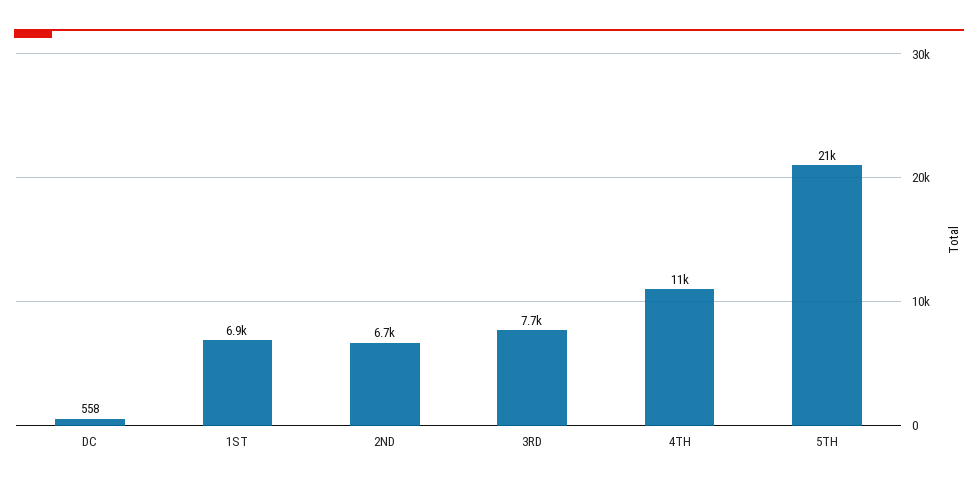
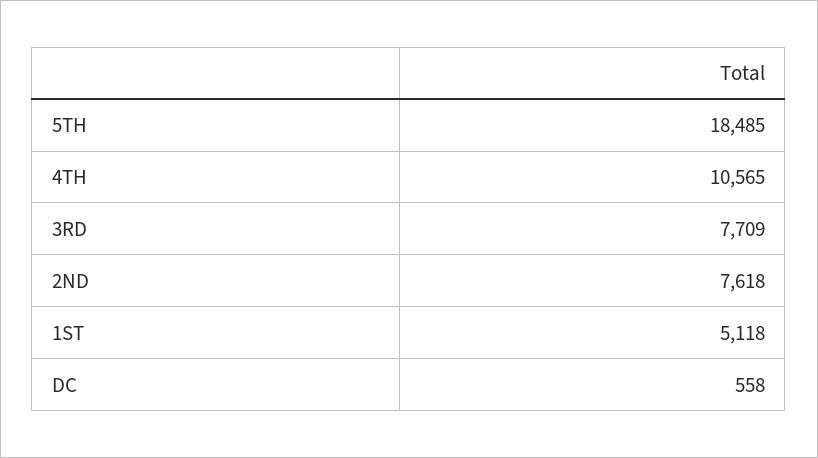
1ST: 6900 -> 5118
2ND: 6700 -> 7618
5TH: 21000 -> 18485

